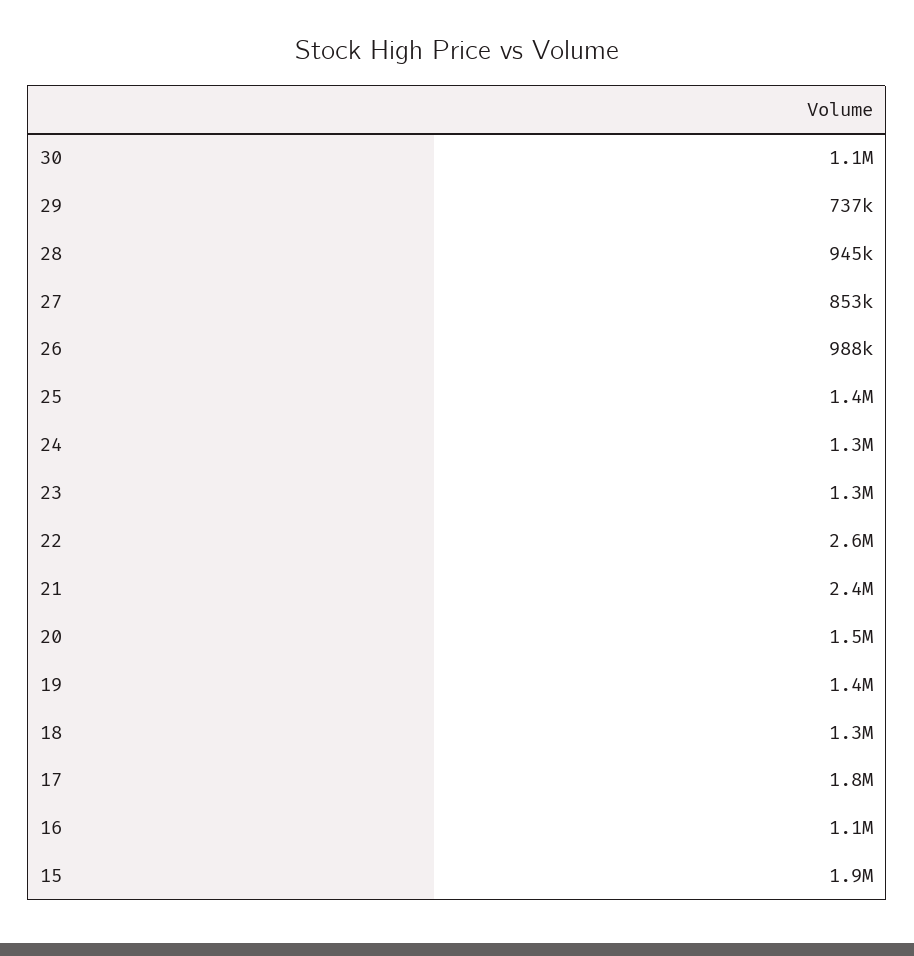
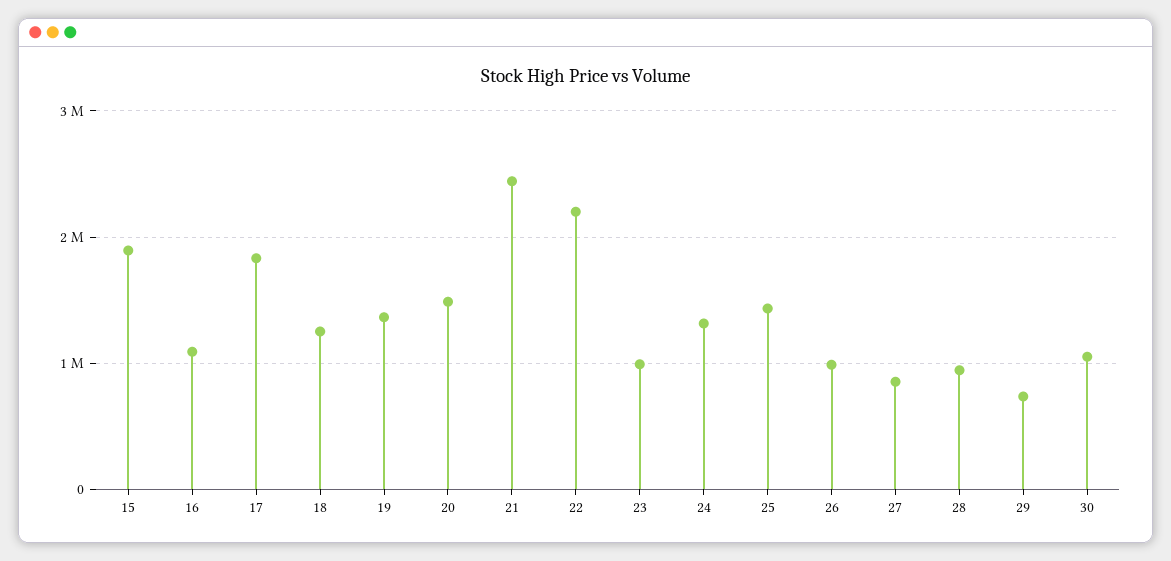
23: 1300000 -> 1000000
22: 2600000 -> 2200000

